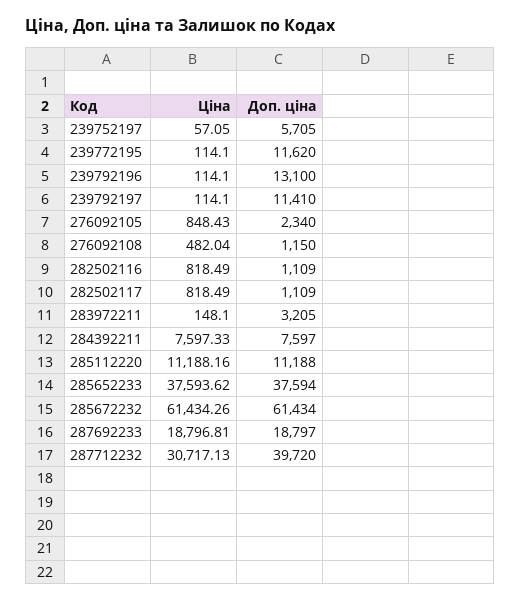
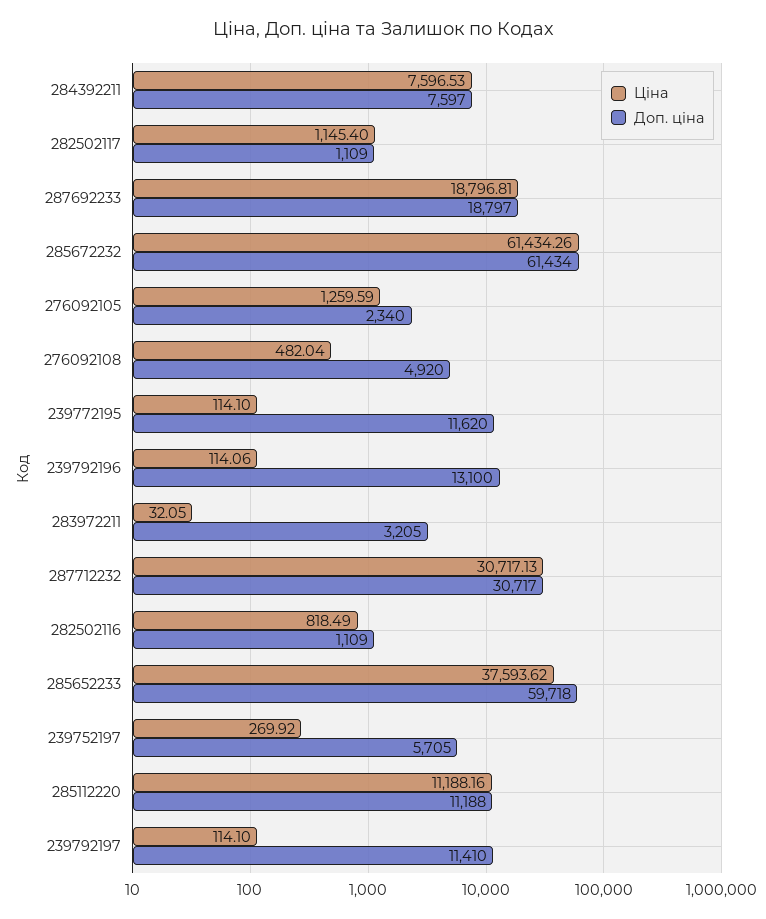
Ціна, 239752197: 57.05 -> 269.92
Ціна, 239792196: 114.1 -> 114.06
Ціна, 276092105: 848.43 -> 1259.59
Доп. ціна, 276092108: 1150 -> 4920
Ціна, 282502117: 818.49 -> 1145.4
Ціна, 283972211: 148.1 -> 32.05
Ціна, 284392211: 7597.33 -> 7596.53
Доп. ціна, 285652233: 37594 -> 59718
Доп. ціна, 287712232: 39720 -> 30717

